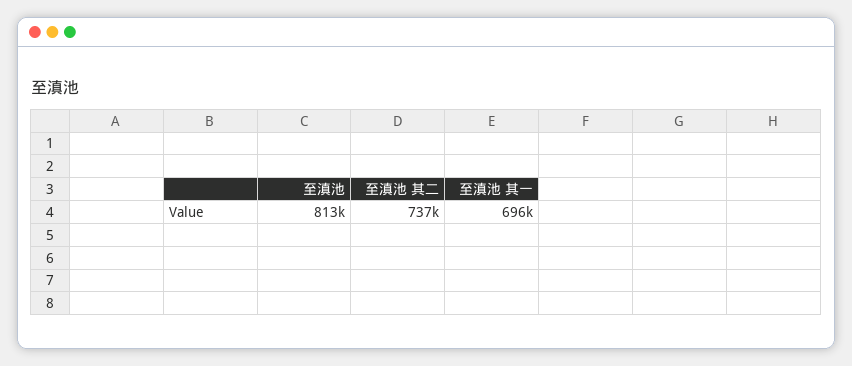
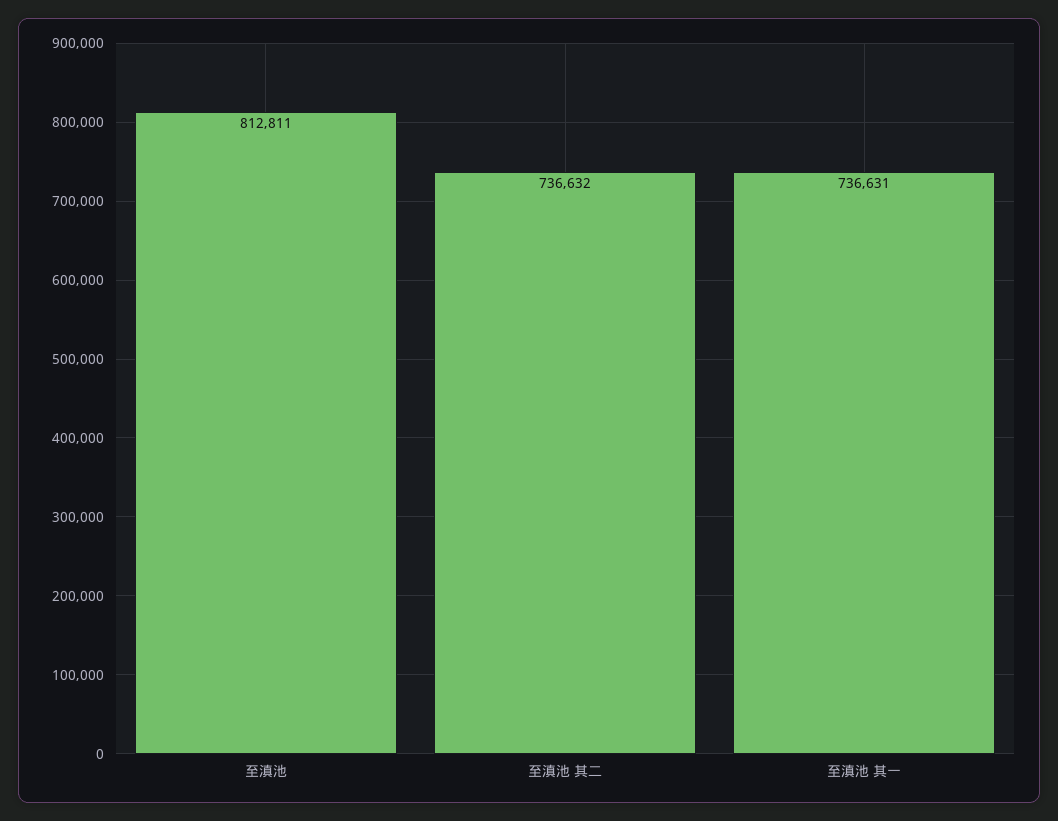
至滇池 其一: 696000 -> 736631

